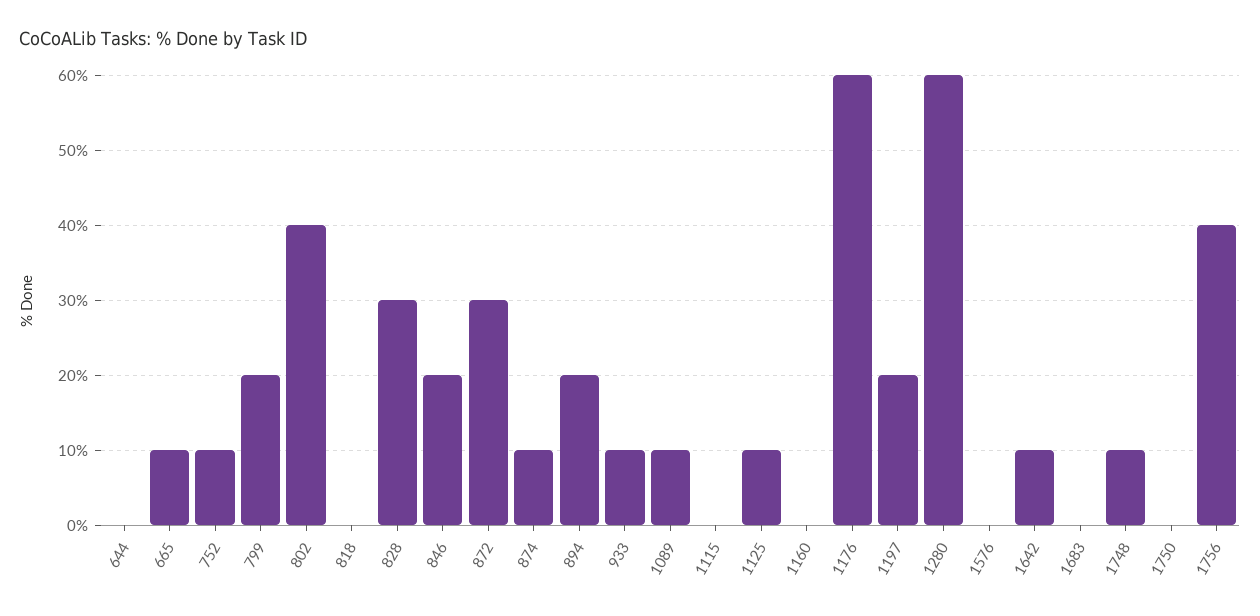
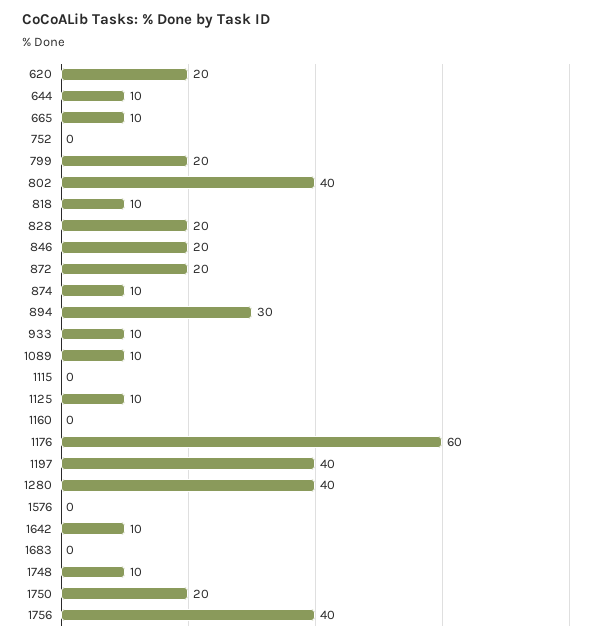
644: 0 -> 10
752: 10 -> 0
818: 0 -> 10
828: 30 -> 20
872: 30 -> 20
894: 20 -> 30
1197: 20 -> 40
1280: 60 -> 40
1750: 0 -> 20
620: none -> 20

